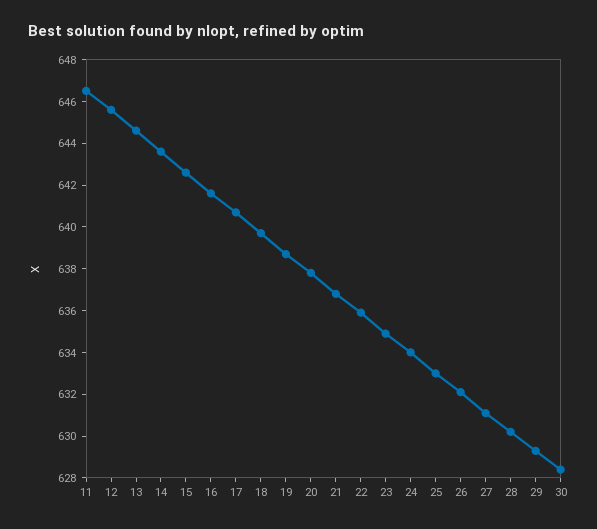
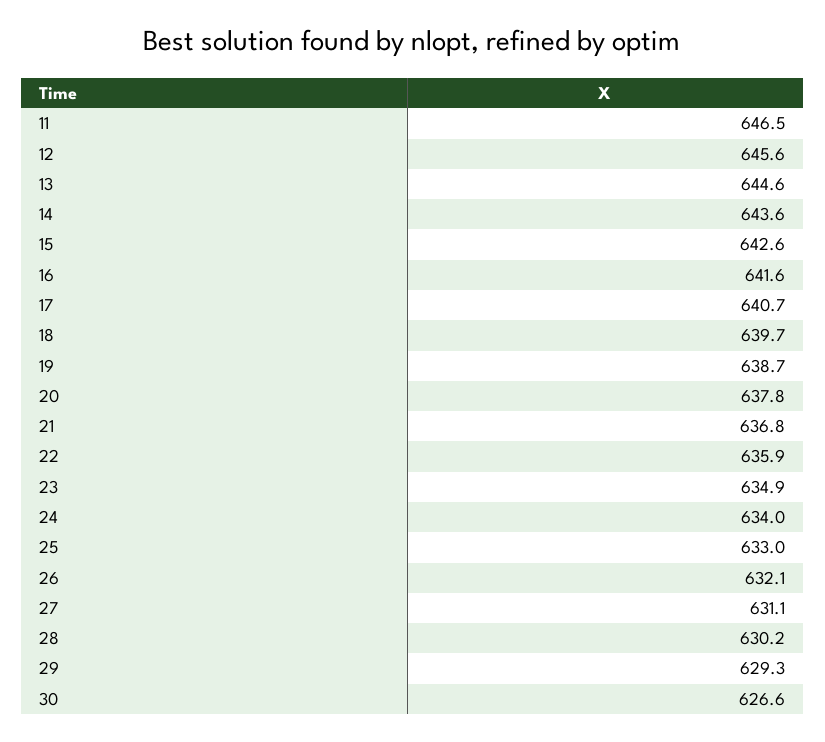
30: 628.5 -> 626.6

